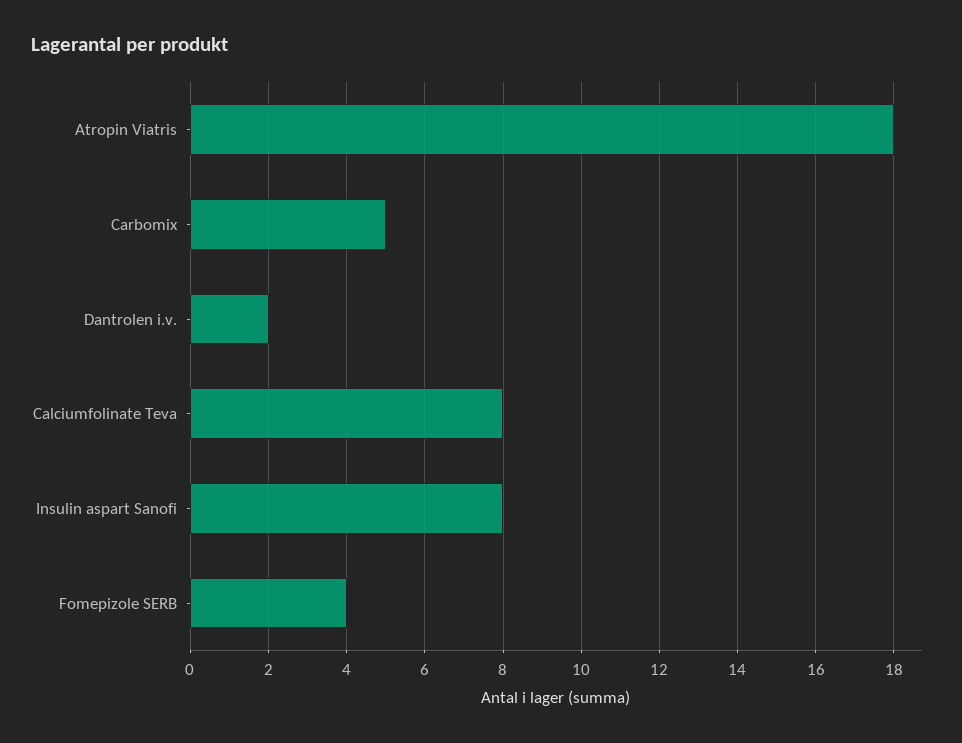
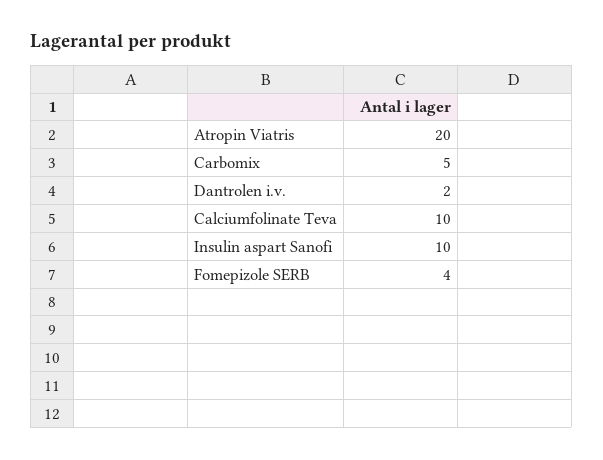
Atropin Viatris: 18 -> 20
Calciumfolinate Teva: 8 -> 10
Insulin aspart Sanofi: 8 -> 10

